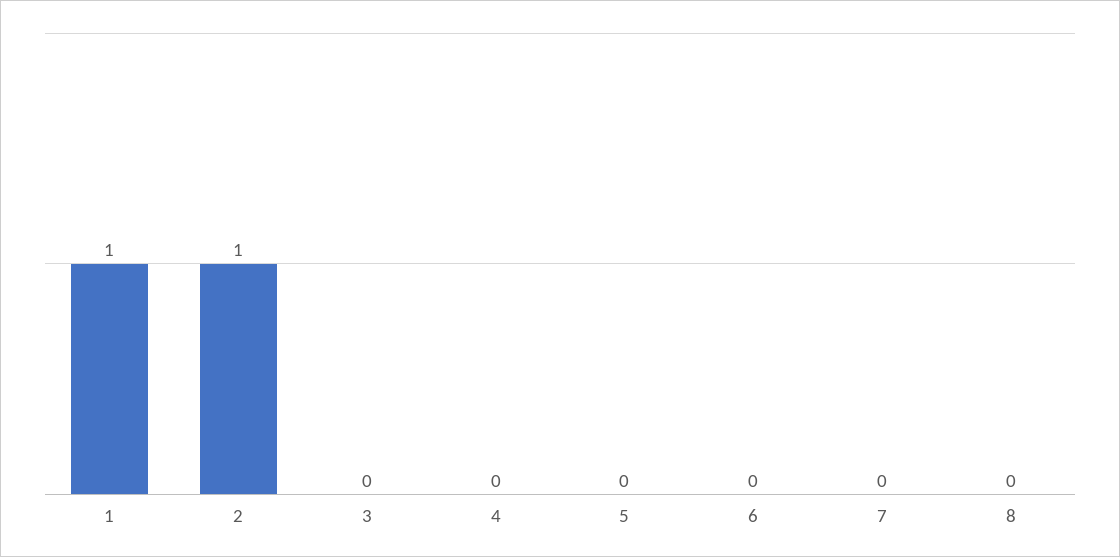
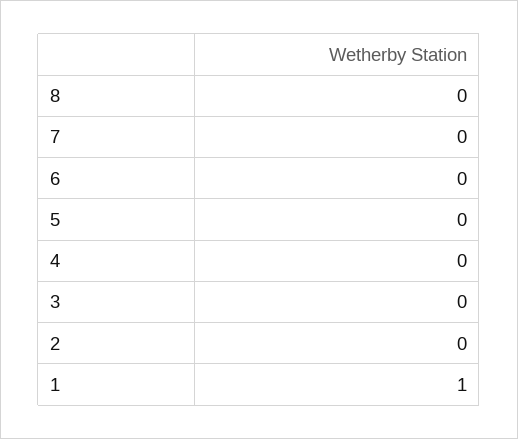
2: 1 -> 0

